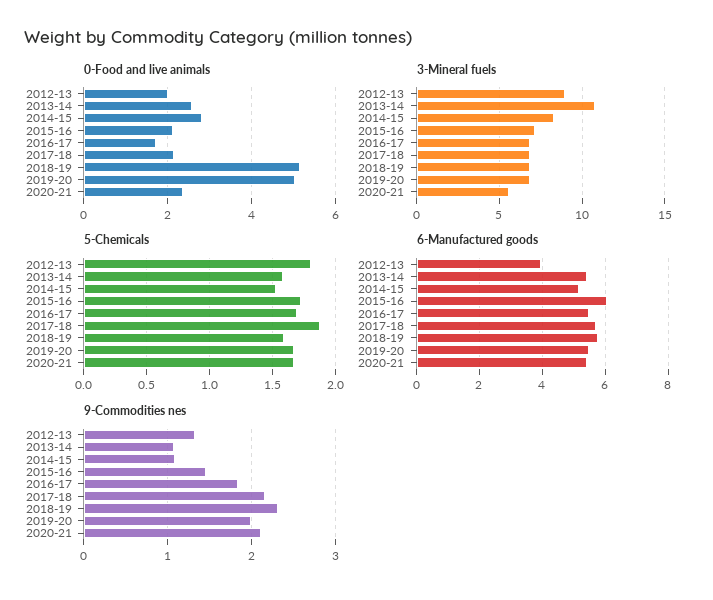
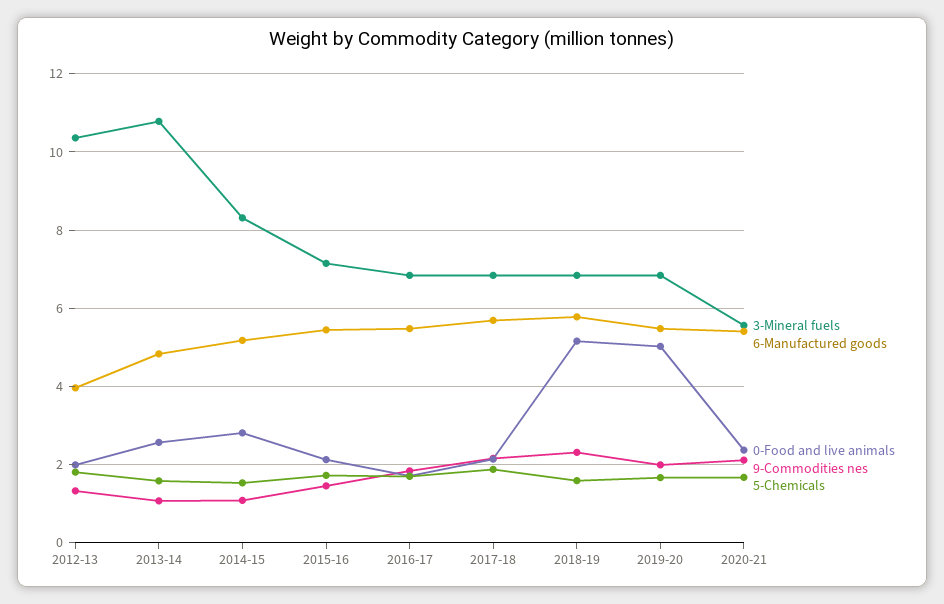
3-Mineral fuels, 2012-13: 9 -> 10.4
6-Manufactured goods, 2013-14: 5.4 -> 4.8
6-Manufactured goods, 2015-16: 6 -> 5.4

